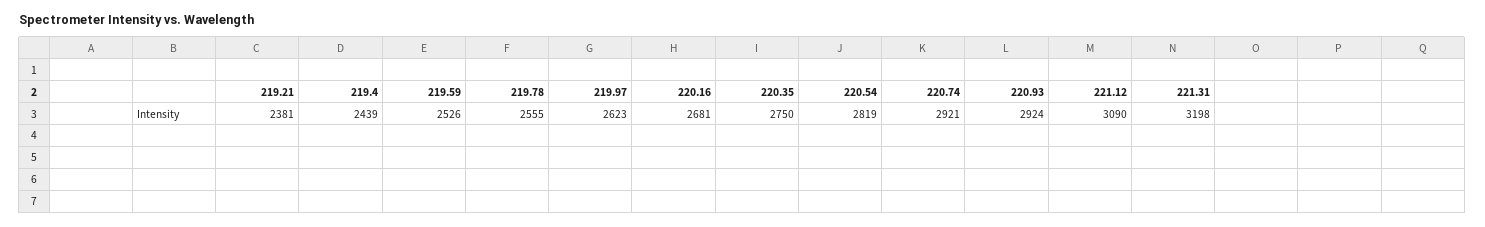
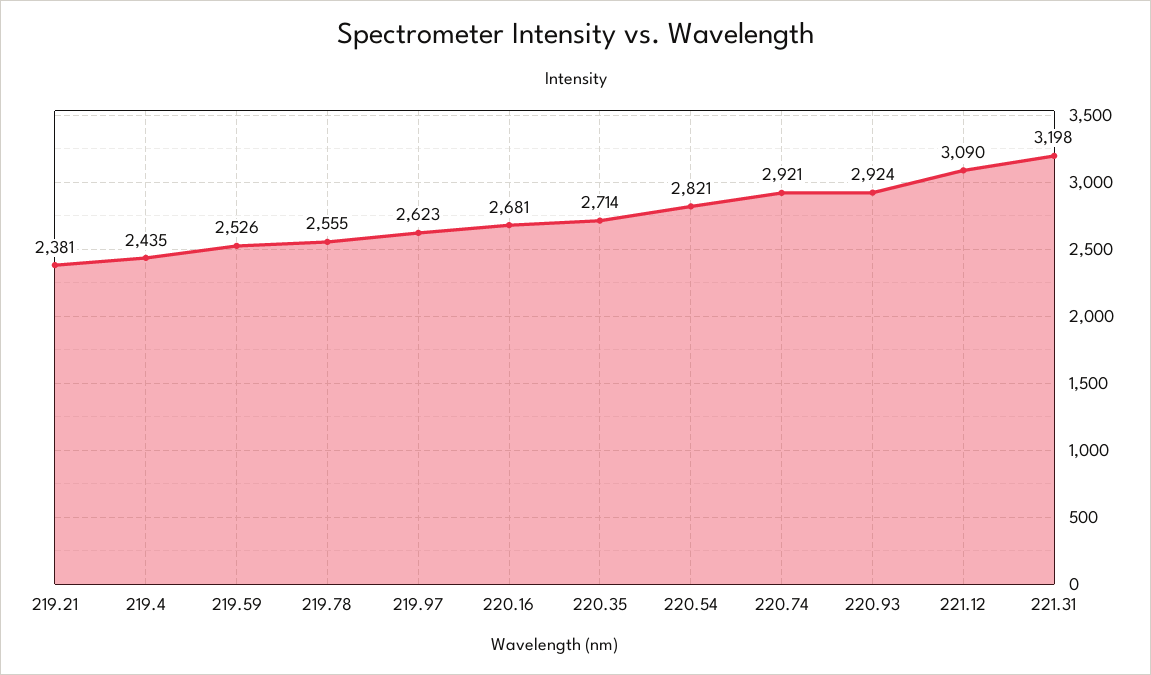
219.4: 2439 -> 2435
220.35: 2750 -> 2714
220.54: 2819 -> 2821

